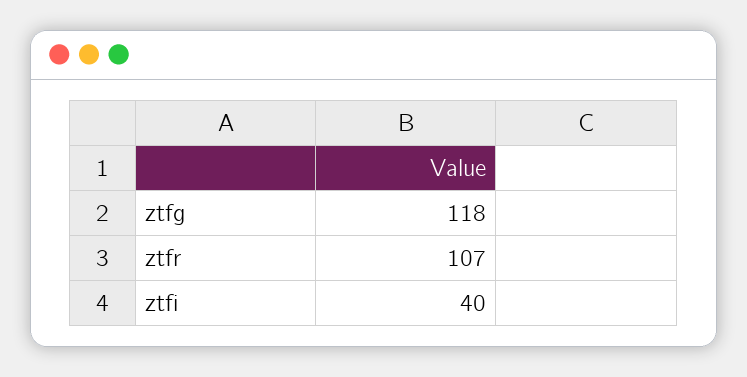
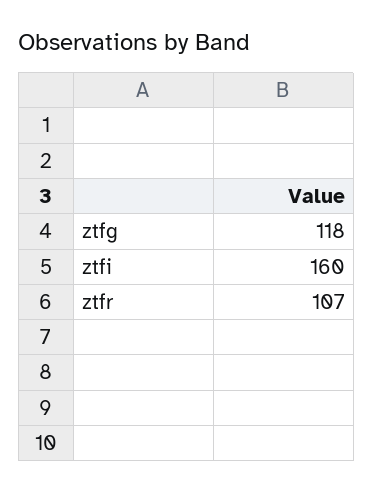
ztfi: 40 -> 160

